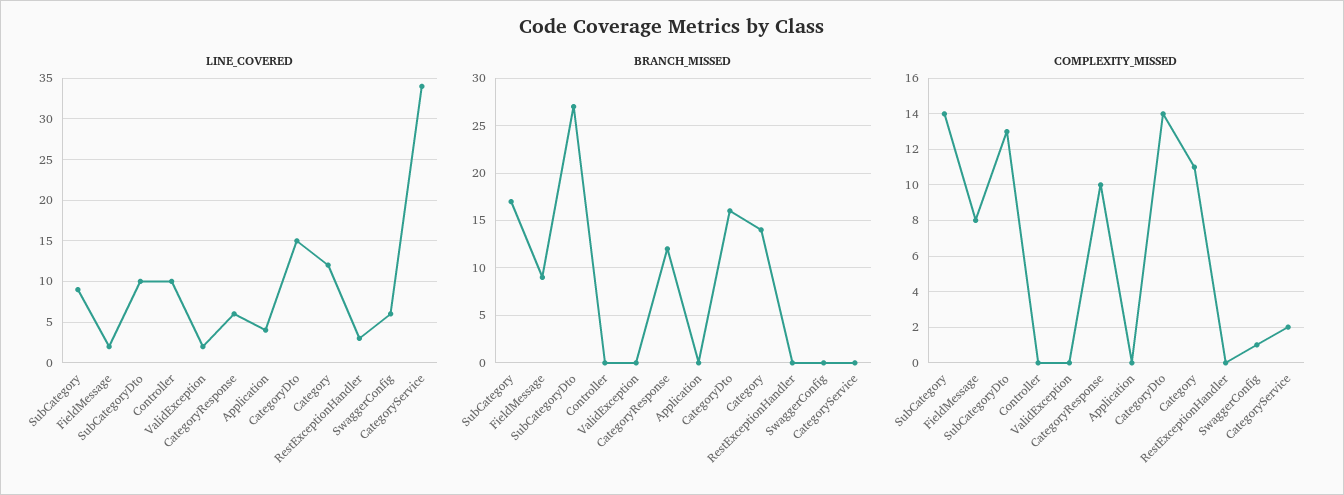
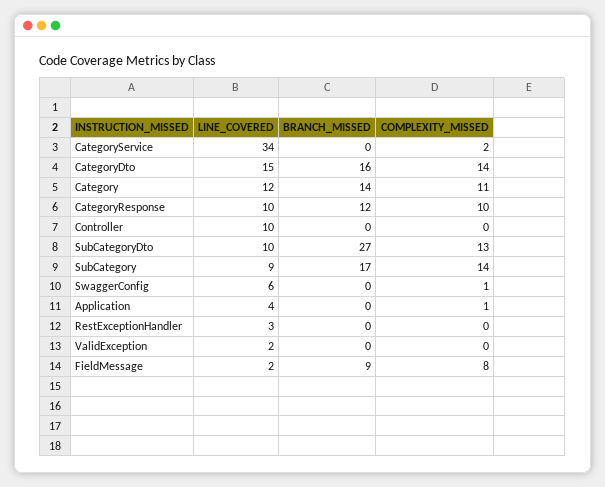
LINE_COVERED, CategoryResponse: 6 -> 10
COMPLEXITY_MISSED, Application: 0 -> 1

